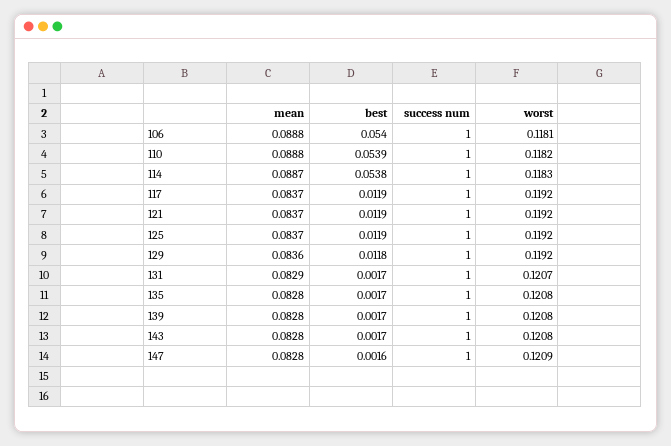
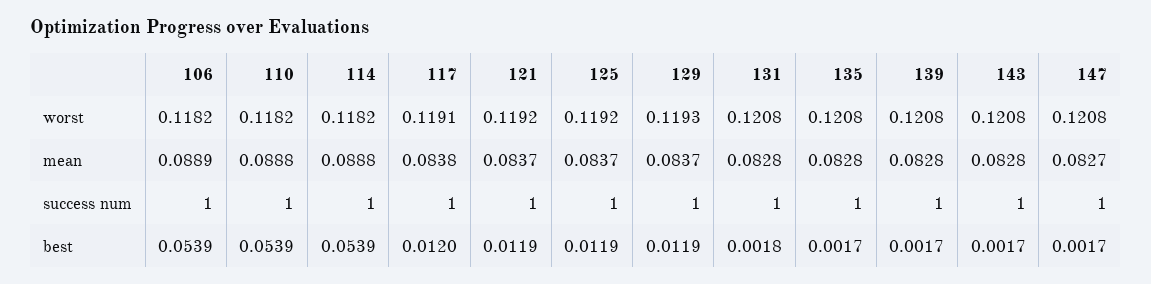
mean, 106: 0.0888 -> 0.0889
best, 106: 0.054 -> 0.0539
worst, 106: 0.1181 -> 0.1182
mean, 114: 0.0887 -> 0.0888
best, 114: 0.0538 -> 0.0539
worst, 114: 0.1183 -> 0.1182
mean, 117: 0.0837 -> 0.0838
best, 117: 0.0119 -> 0.012
worst, 117: 0.1192 -> 0.1191
mean, 129: 0.0836 -> 0.0837
best, 129: 0.0118 -> 0.0119
worst, 129: 0.1192 -> 0.1193
mean, 131: 0.0829 -> 0.0828
best, 131: 0.0017 -> 0.0018
worst, 131: 0.1207 -> 0.1208
mean, 147: 0.0828 -> 0.0827
best, 147: 0.0016 -> 0.0017
worst, 147: 0.1209 -> 0.1208

